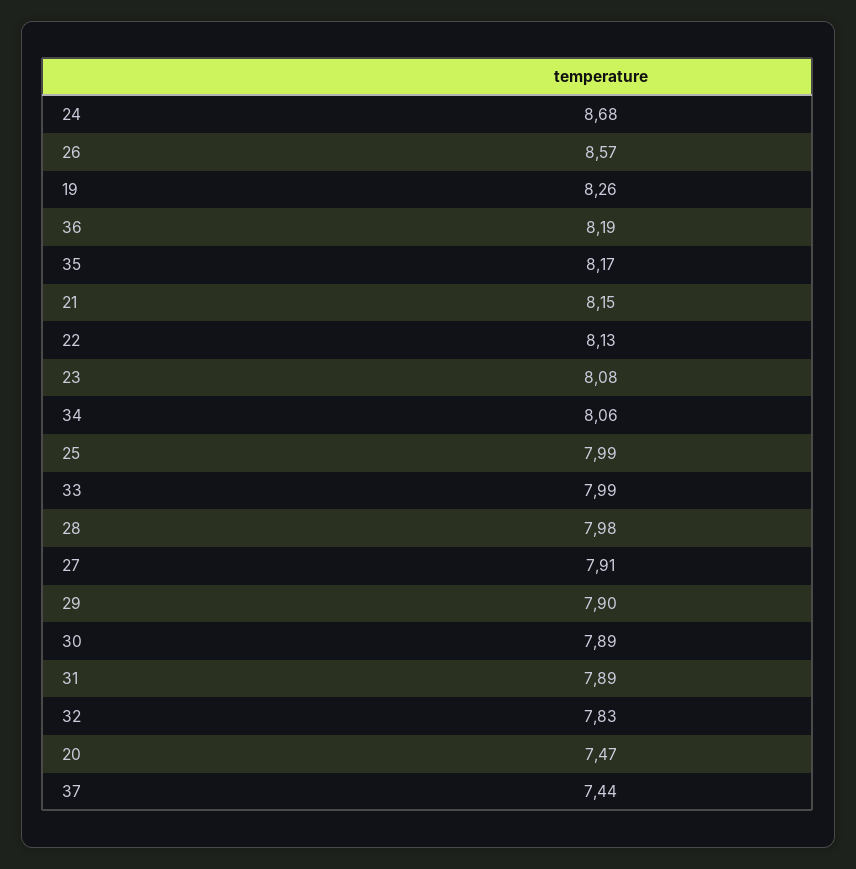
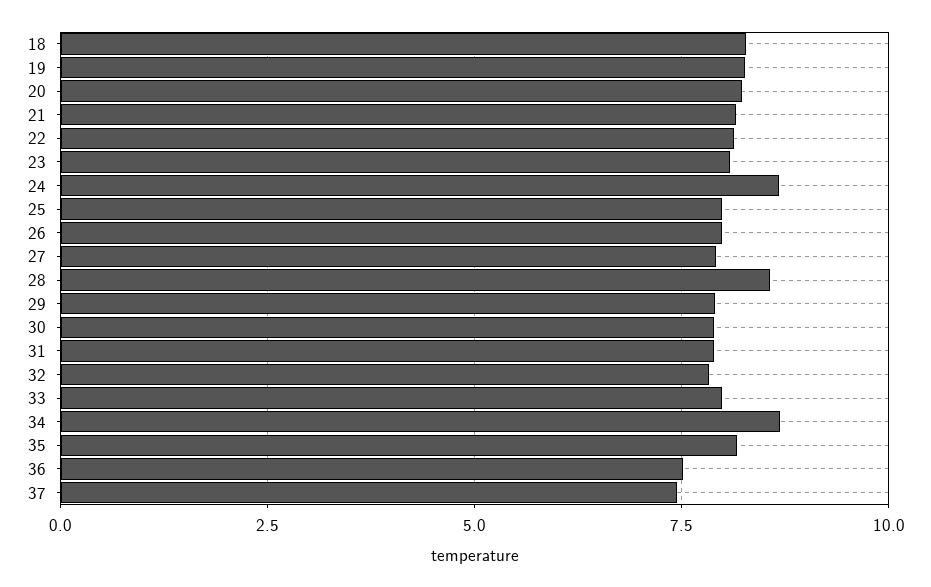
26: 8.57 -> 8
36: 8.19 -> 7.5
34: 8.06 -> 8.75
28: 7.98 -> 8.5
20: 7.47 -> 8.25
18: none -> 8.25

